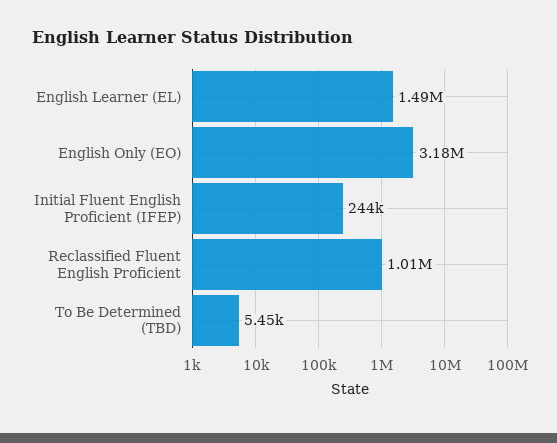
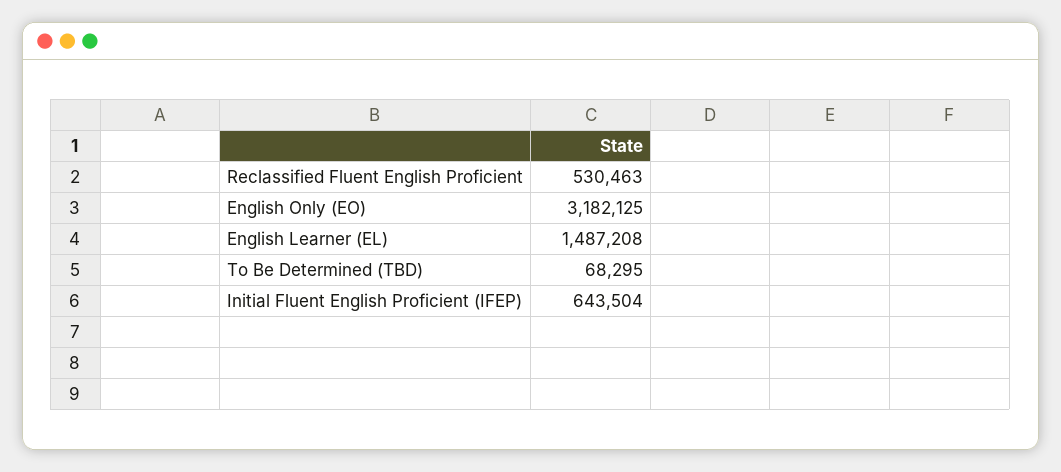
Initial Fluent English Proficient (IFEP): 244000 -> 643504
Reclassified Fluent English Proficient: 1010000 -> 530463
To Be Determined (TBD): 5450 -> 68295

